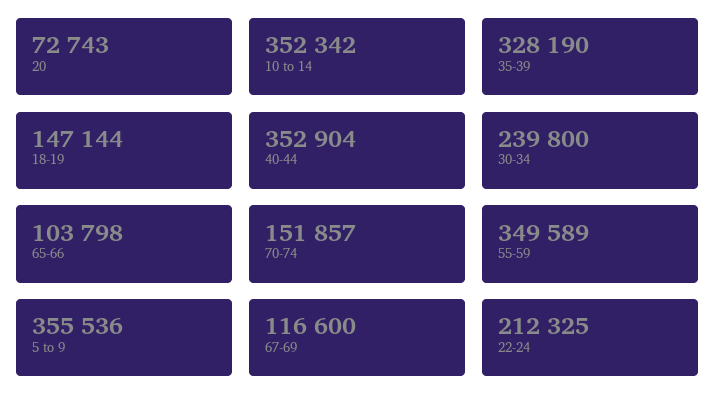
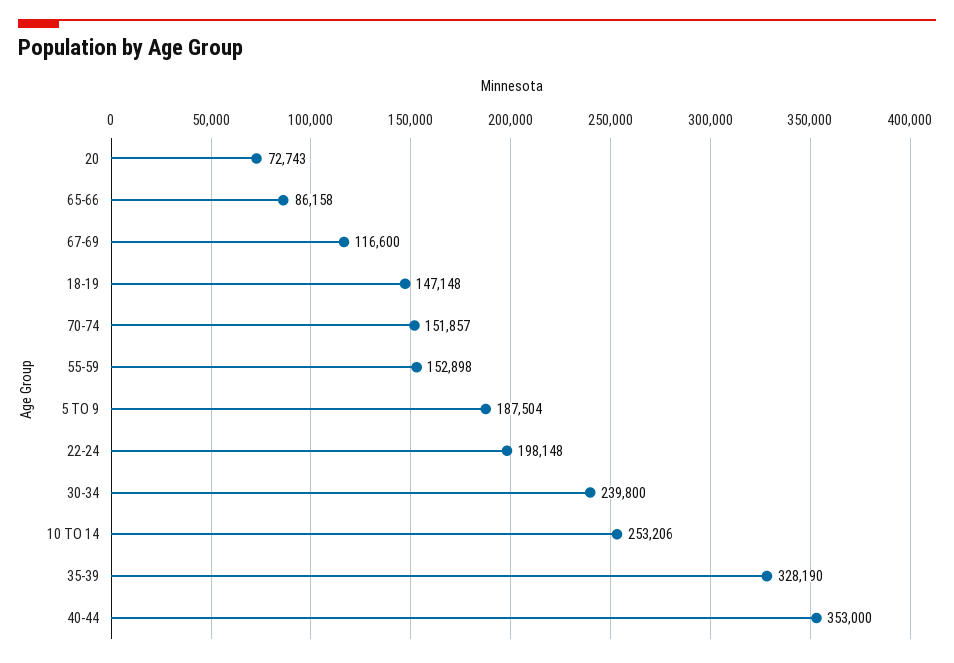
10 to 14: 352342 -> 253206
18-19: 147144 -> 147148
40-44: 352904 -> 353000
65-66: 103798 -> 86158
55-59: 349589 -> 152898
5 to 9: 355536 -> 187504
22-24: 212325 -> 198148

